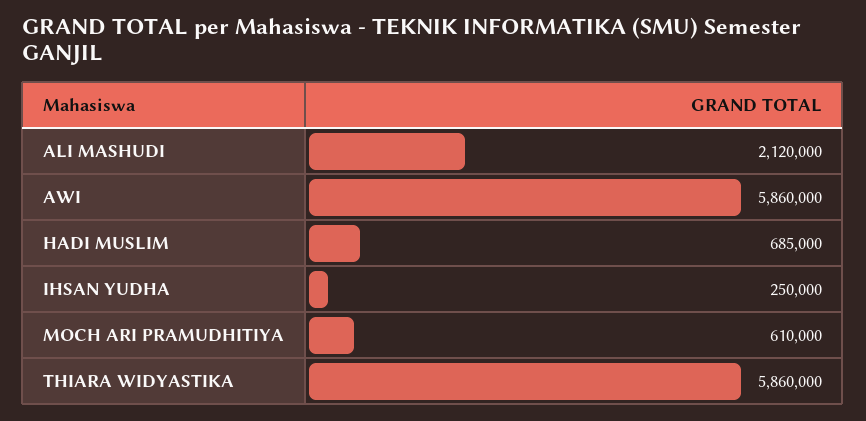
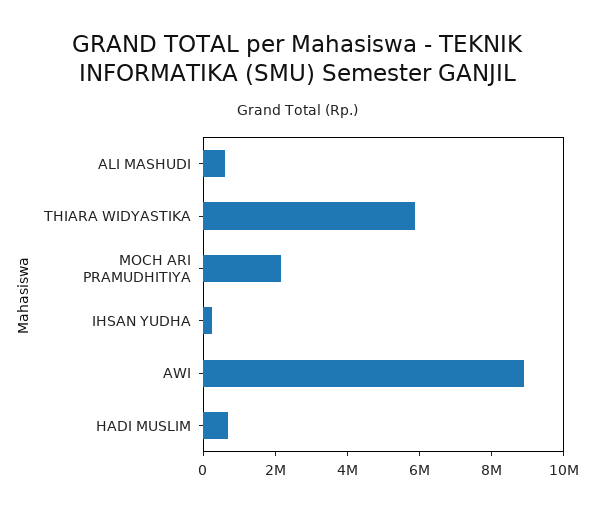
ALI MASHUDI: 2120000 -> 500000
AWI: 5860000 -> 9000000
MOCH ARI PRAMUDHITIYA: 610000 -> 2000000

